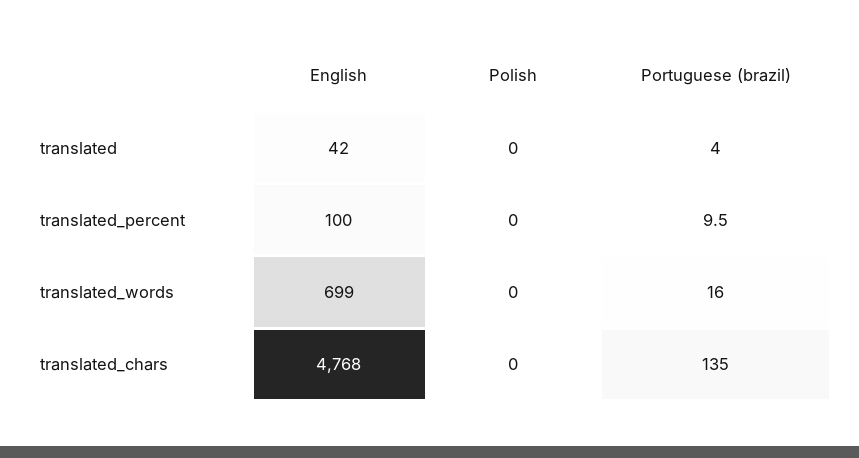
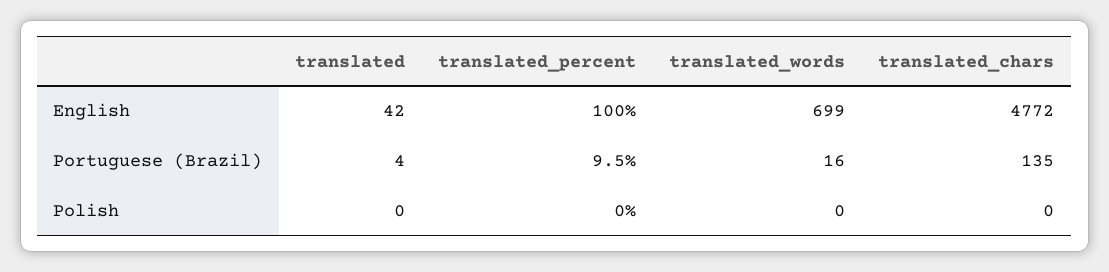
English, translated_chars: 4768 -> 4772

